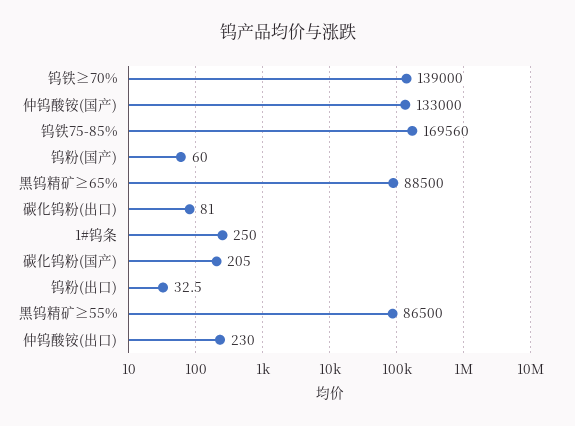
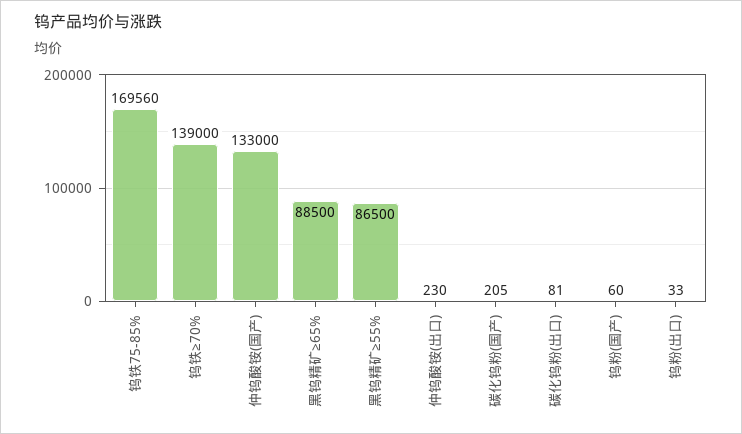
1#钨条: 250 -> none

